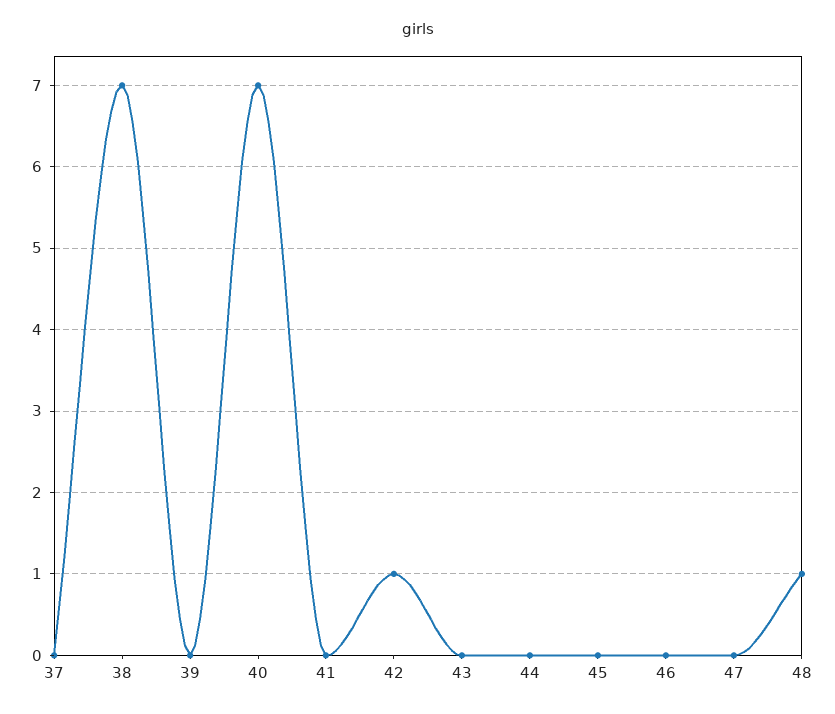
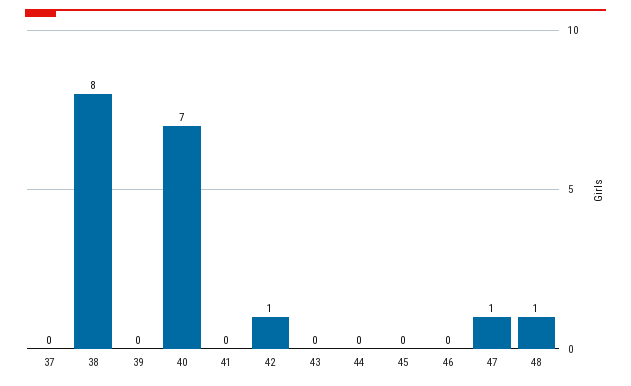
38: 7 -> 8
47: 0 -> 1

